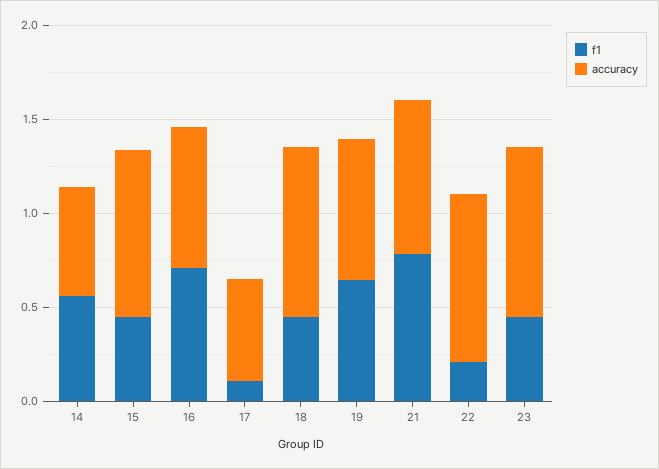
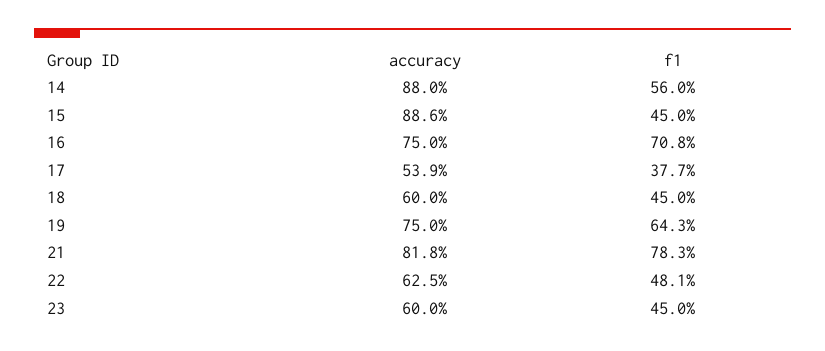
accuracy, 14: 0.6 -> 0.88
f1, 17: 0.1 -> 0.377
accuracy, 18: 0.9 -> 0.6
f1, 22: 0.2 -> 0.481
accuracy, 22: 0.9 -> 0.625
accuracy, 23: 0.9 -> 0.6

